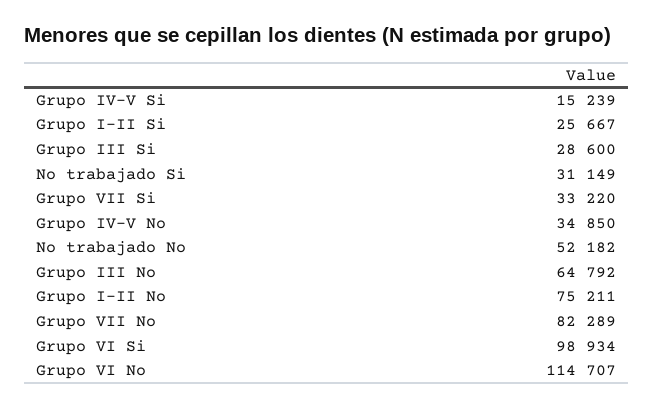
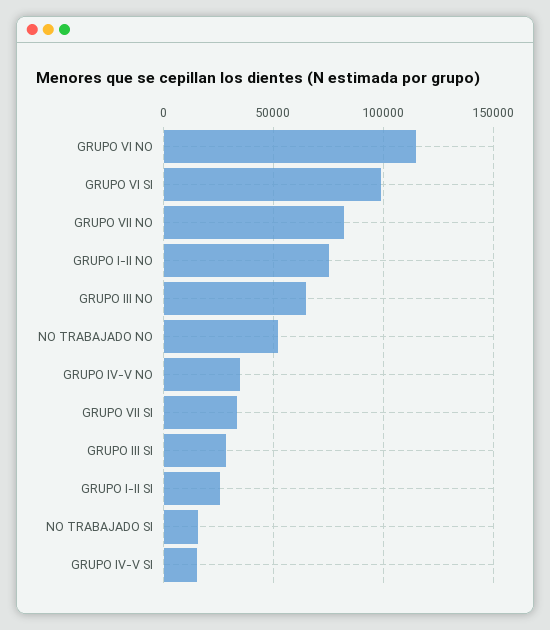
No trabajado Si: 31149 -> 15000

